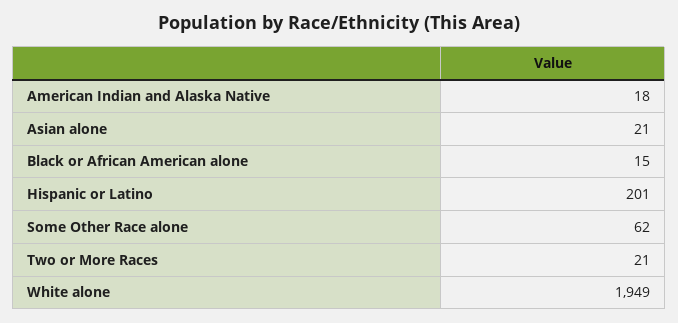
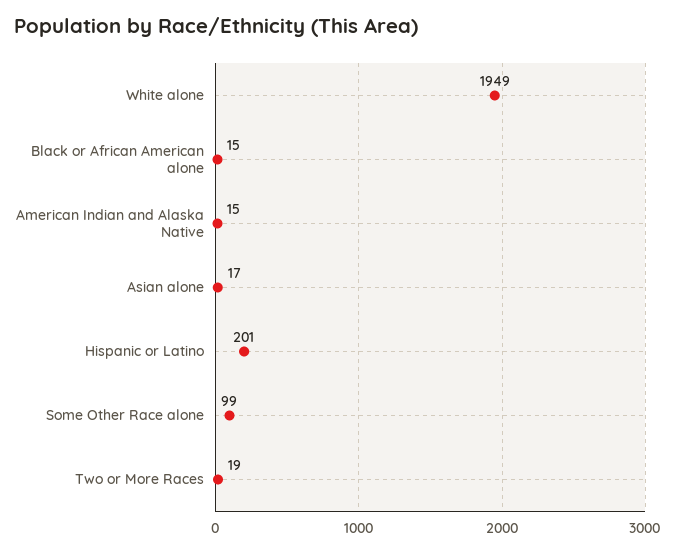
American Indian and Alaska Native: 18 -> 15
Asian alone: 21 -> 17
Some Other Race alone: 62 -> 99
Two or More Races: 21 -> 19

